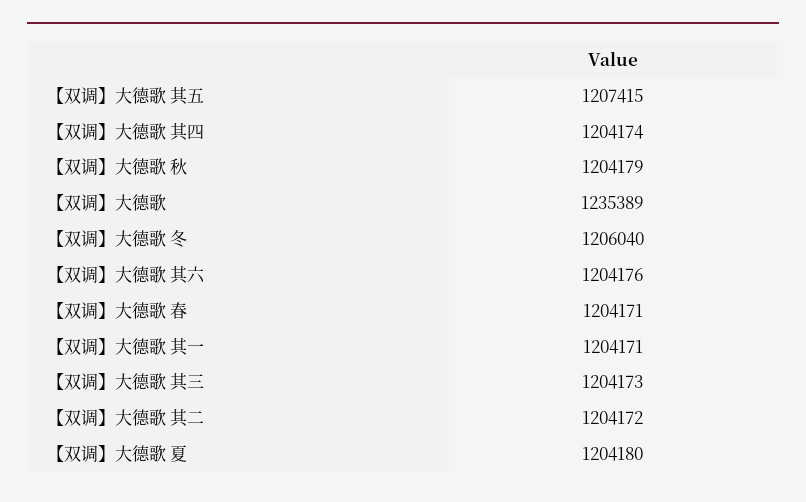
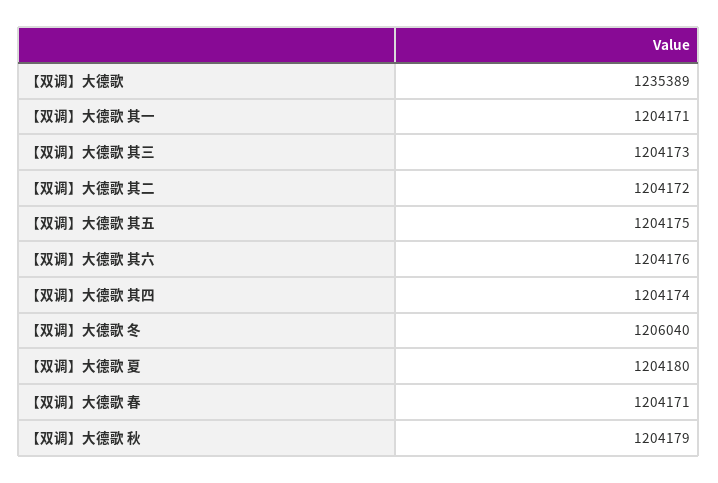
【双调】大德歌 其五: 1207415 -> 1204175

